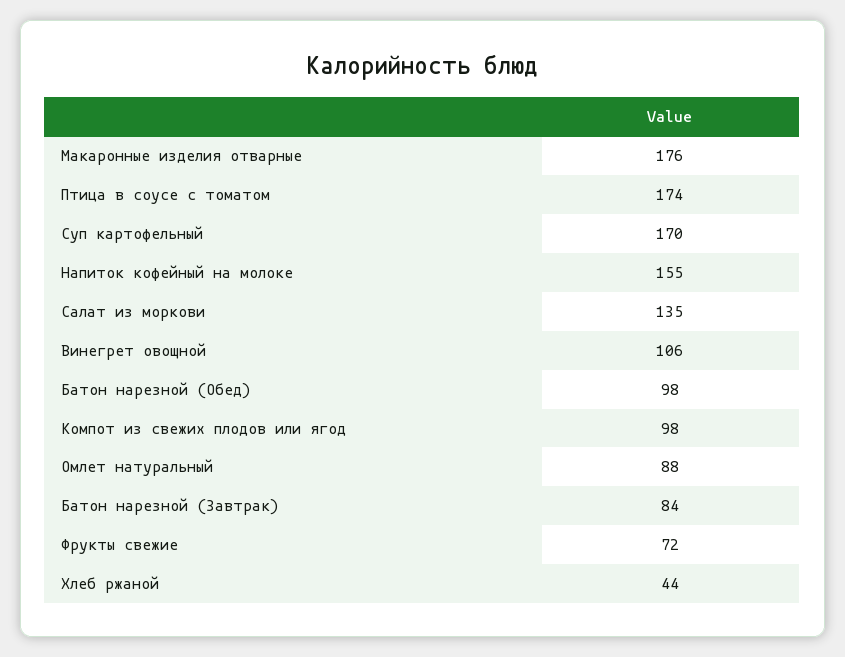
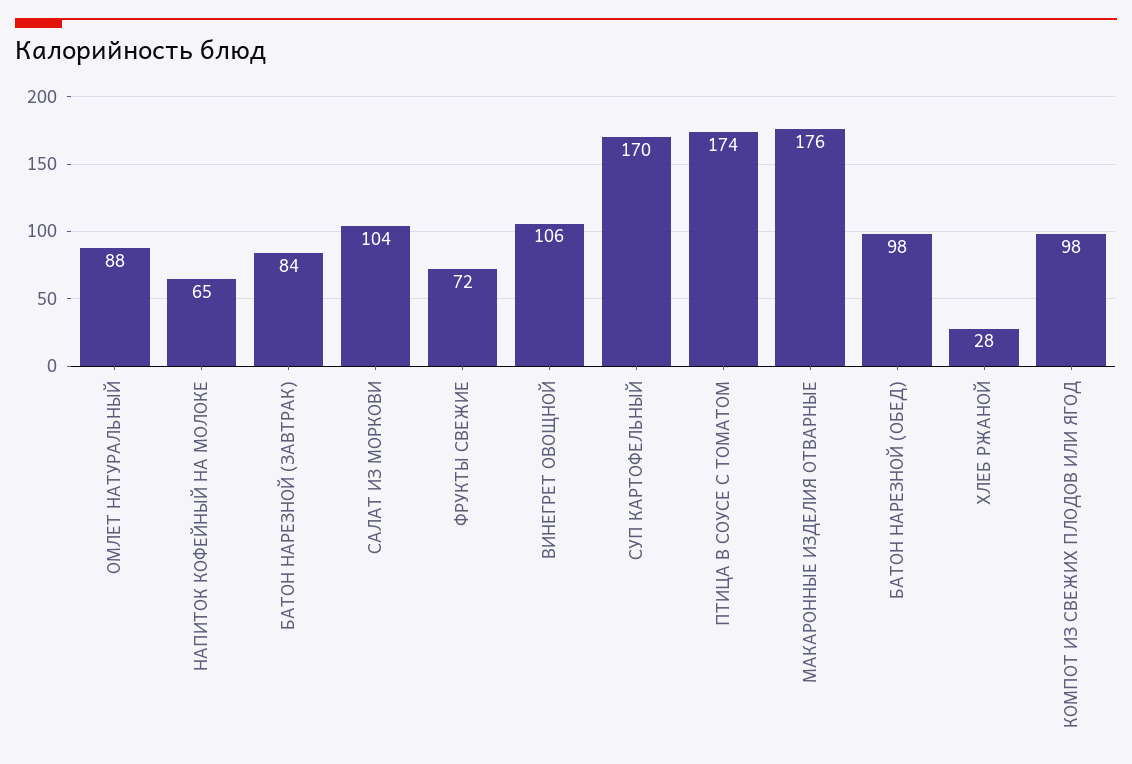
Напиток кофейный на молоке: 155 -> 65
Салат из моркови: 135 -> 104
Хлеб ржаной: 44 -> 28

